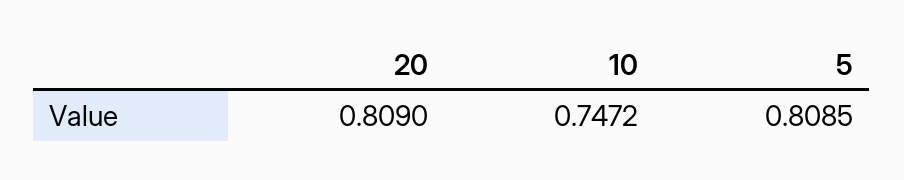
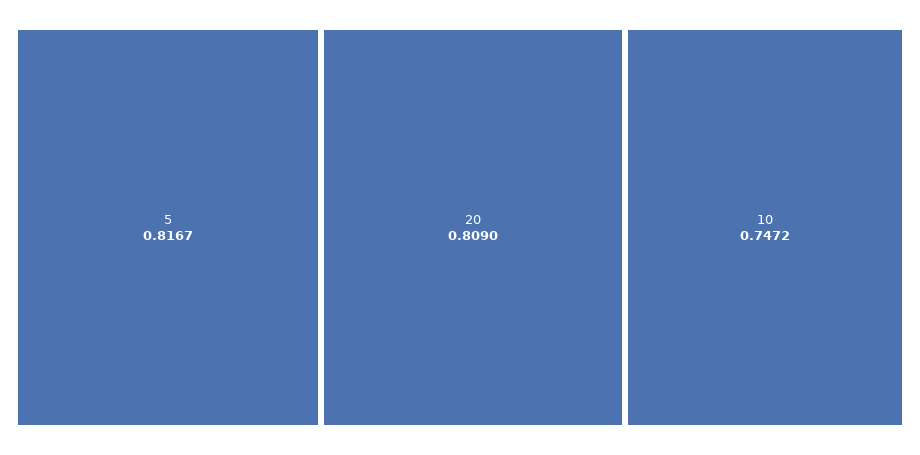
5: 0.8085 -> 0.8167

